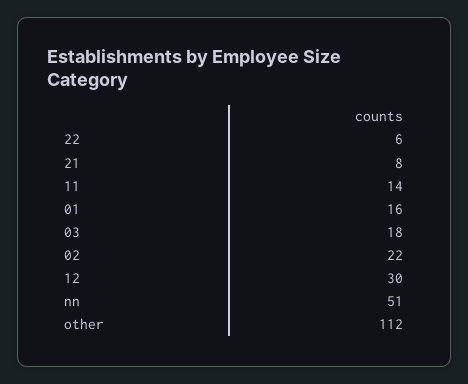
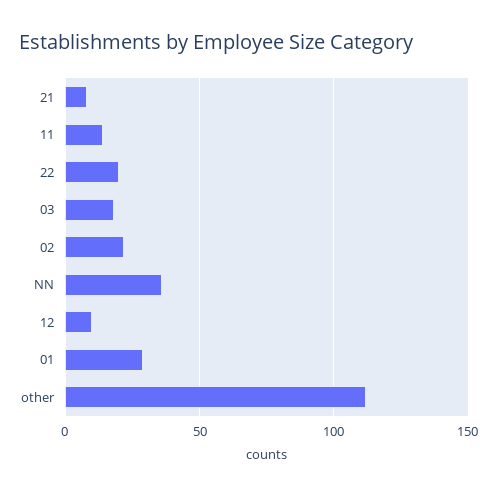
22: 6 -> 20
01: 16 -> 30
12: 30 -> 10
nn: 51 -> 35

